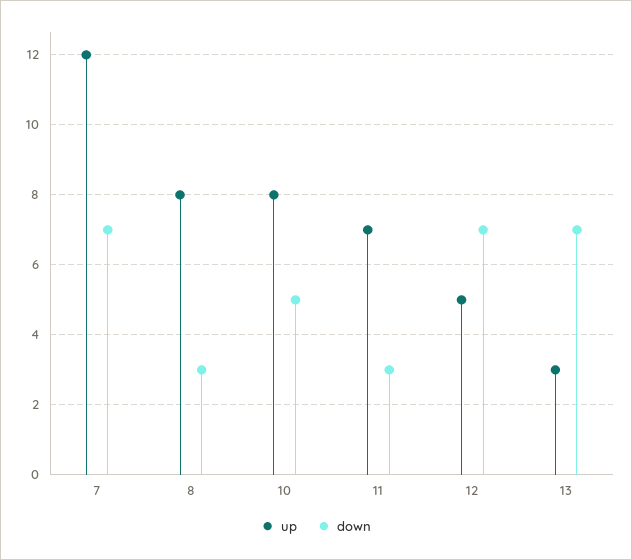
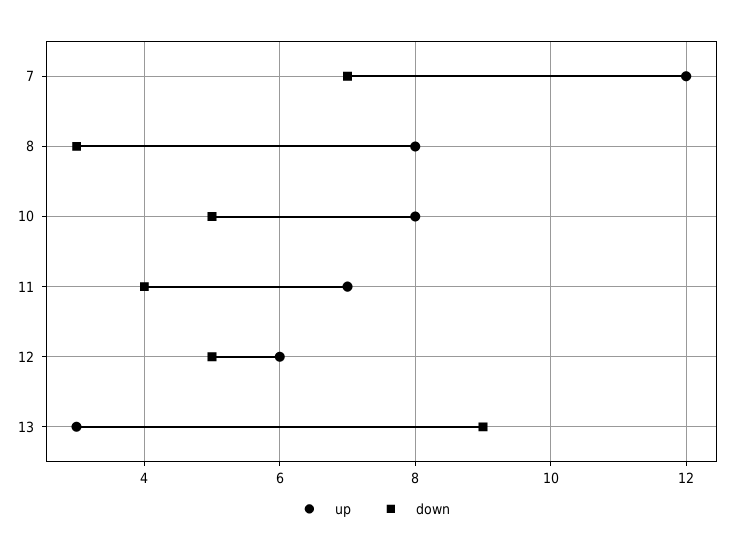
down, 11: 3 -> 4
up, 12: 5 -> 6
down, 12: 7 -> 5
down, 13: 7 -> 9

